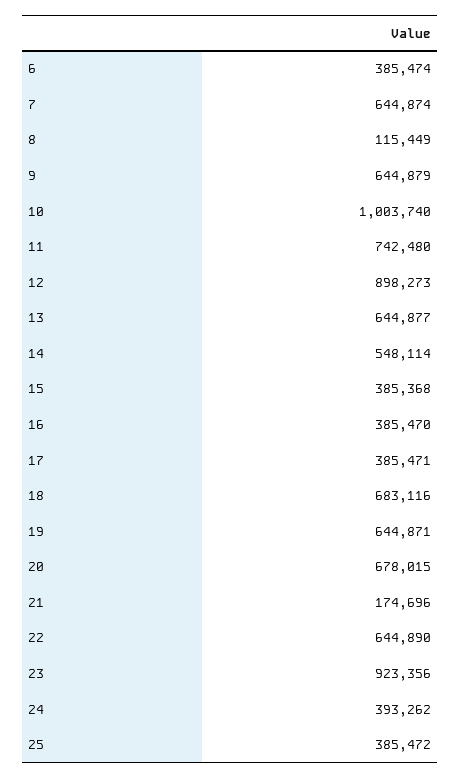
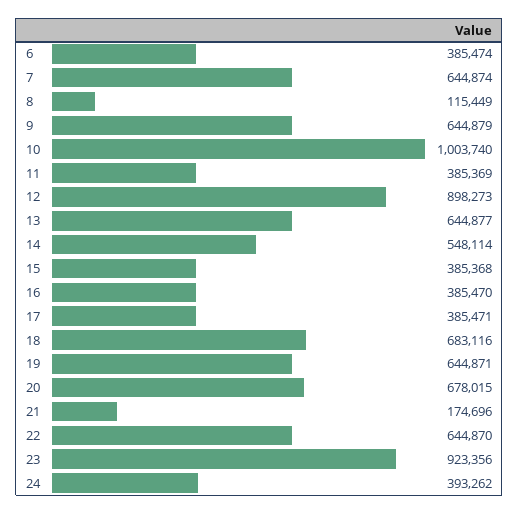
11: 742480 -> 385369
22: 644890 -> 644870
25: 385472 -> none

